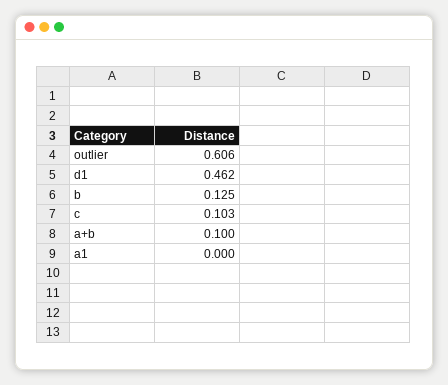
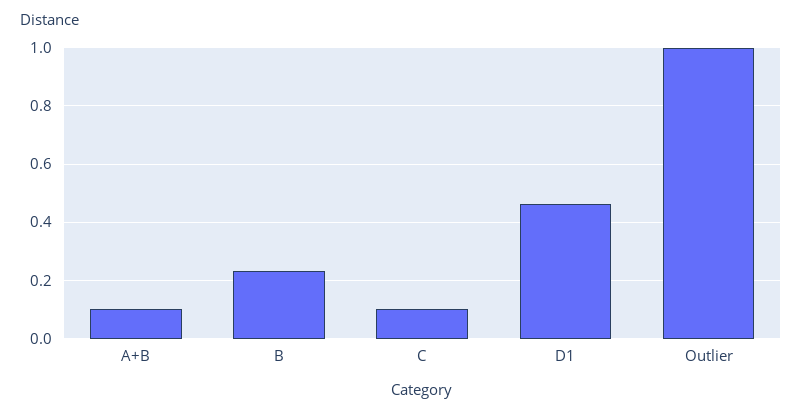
outlier: 0.606 -> 1
b: 0.125 -> 0.225
a1: 0 -> none

